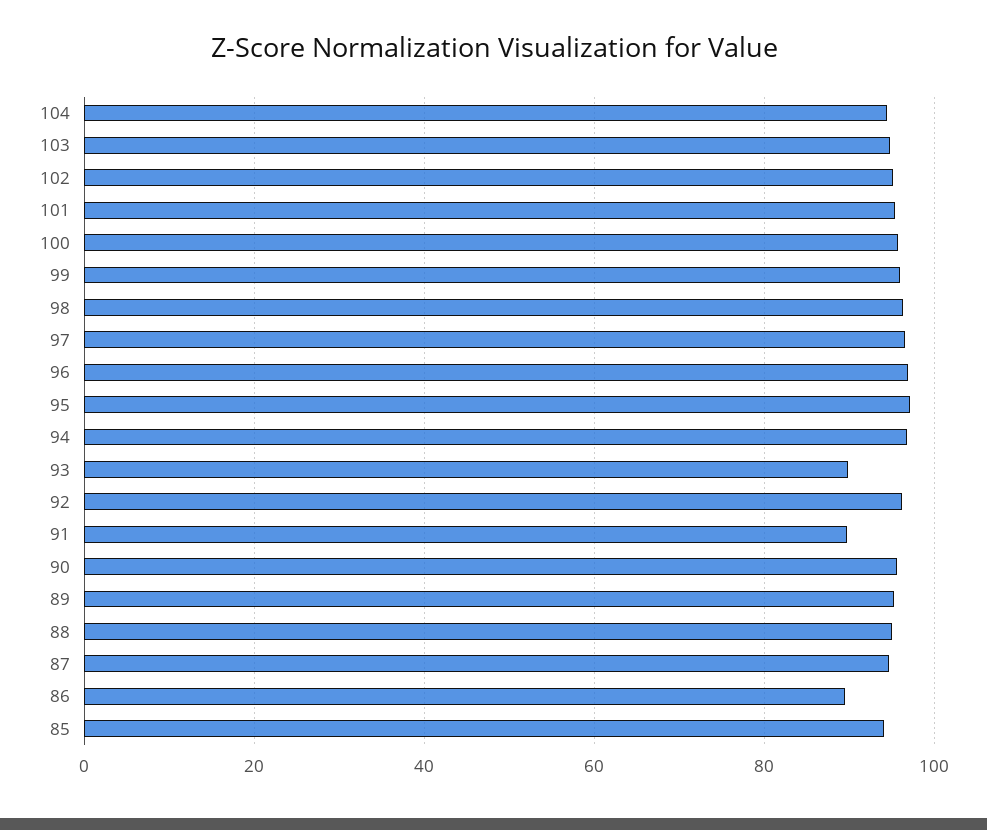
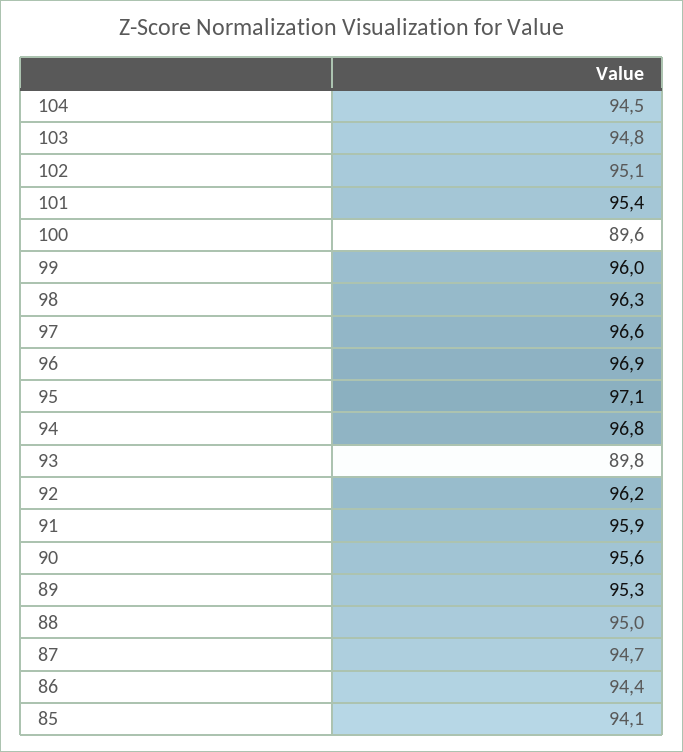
100: 96 -> 89.6
91: 90 -> 95.9
86: 90 -> 94.4

